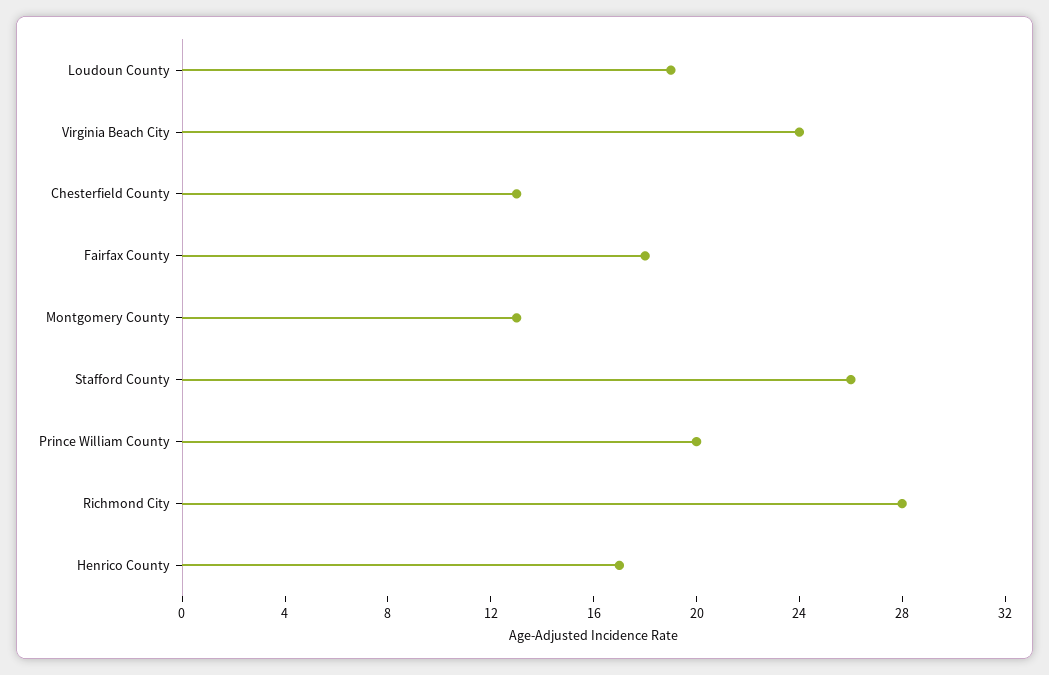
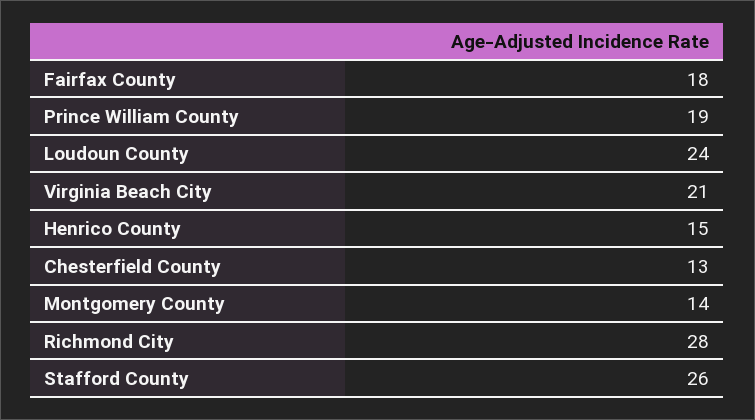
Loudoun County: 19 -> 24
Virginia Beach City: 24 -> 21
Montgomery County: 13 -> 14
Prince William County: 20 -> 19
Henrico County: 17 -> 15

